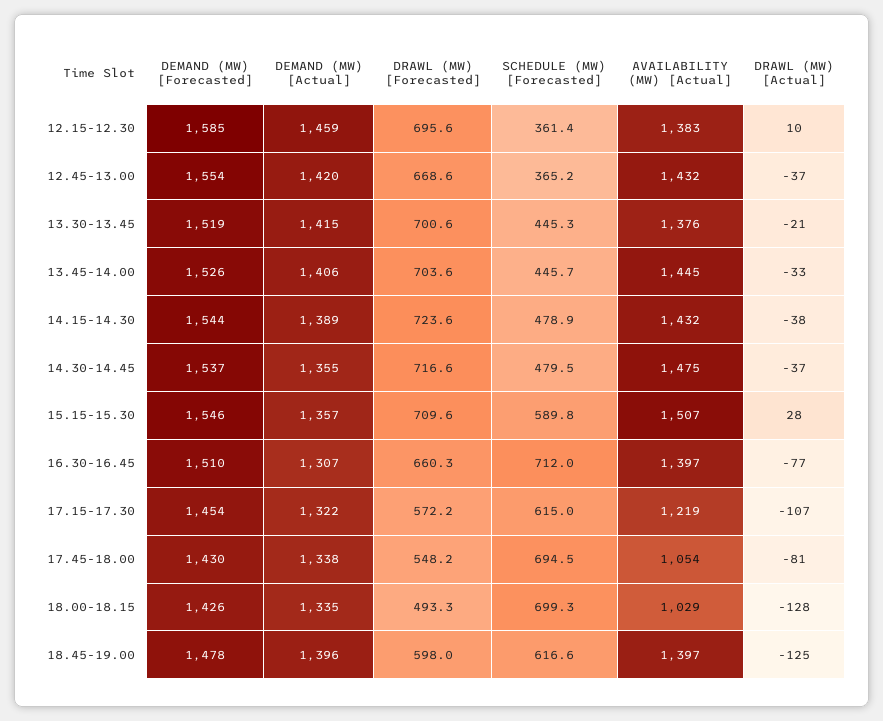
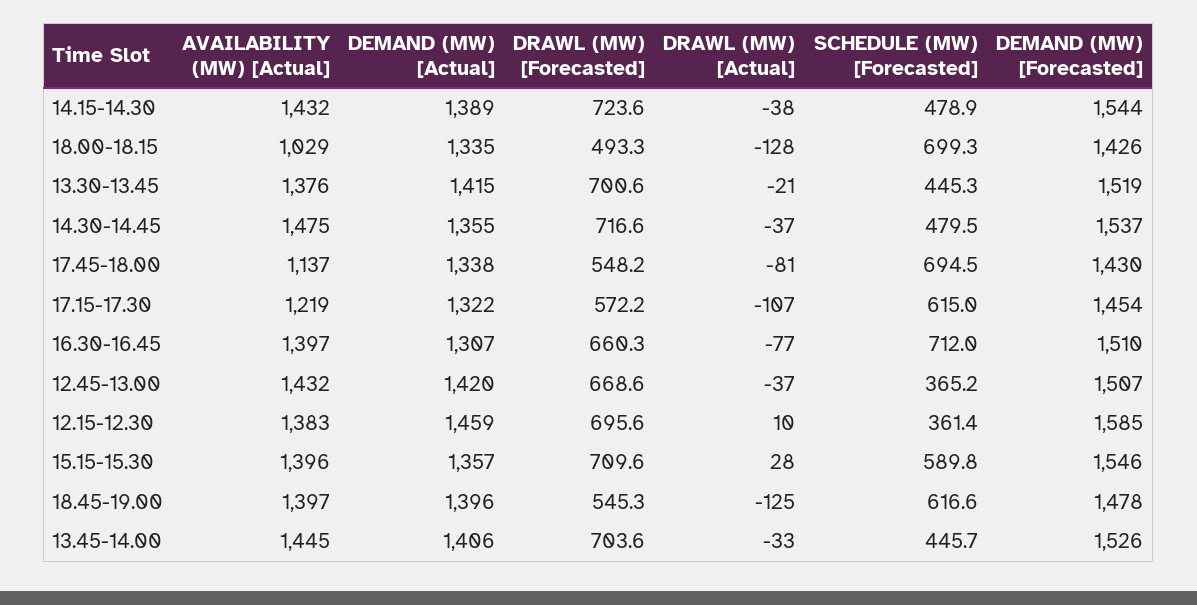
DEMAND (MW) [Forecasted], 12.45-13.00: 1554 -> 1507
AVAILABILITY (MW) [Actual], 15.15-15.30: 1507 -> 1396
AVAILABILITY (MW) [Actual], 17.45-18.00: 1054 -> 1137
DRAWL (MW) [Forecasted], 18.45-19.00: 598 -> 545.3

